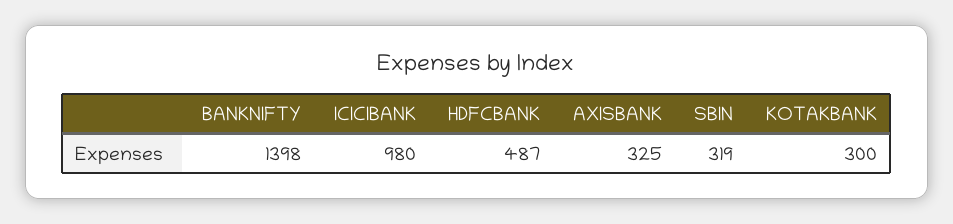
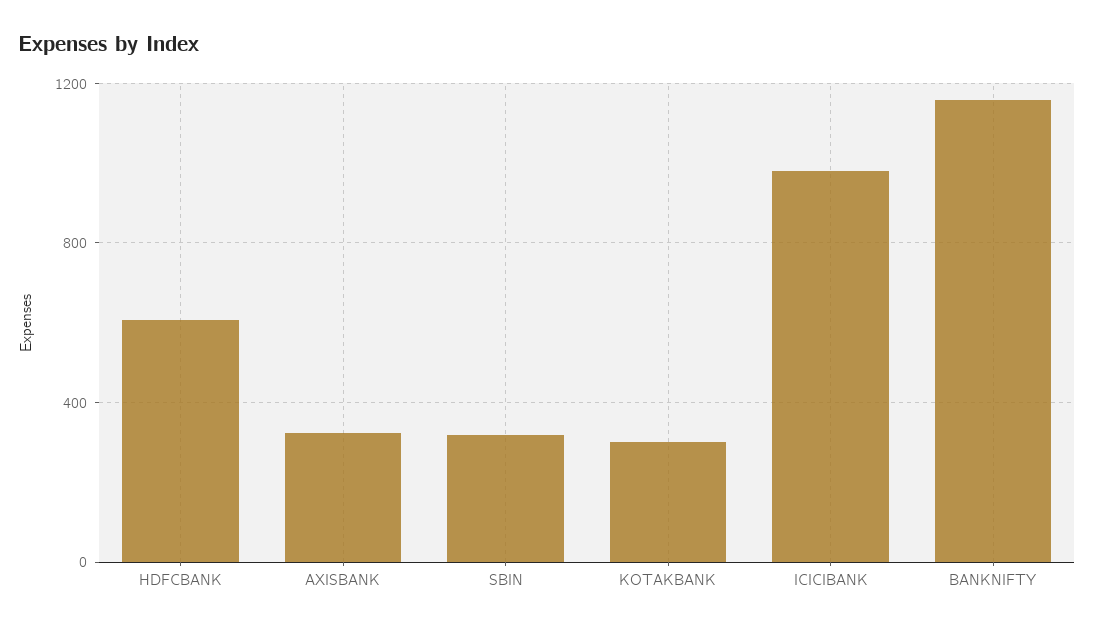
BANKNIFTY: 1398 -> 1150
HDFCBANK: 487 -> 600

